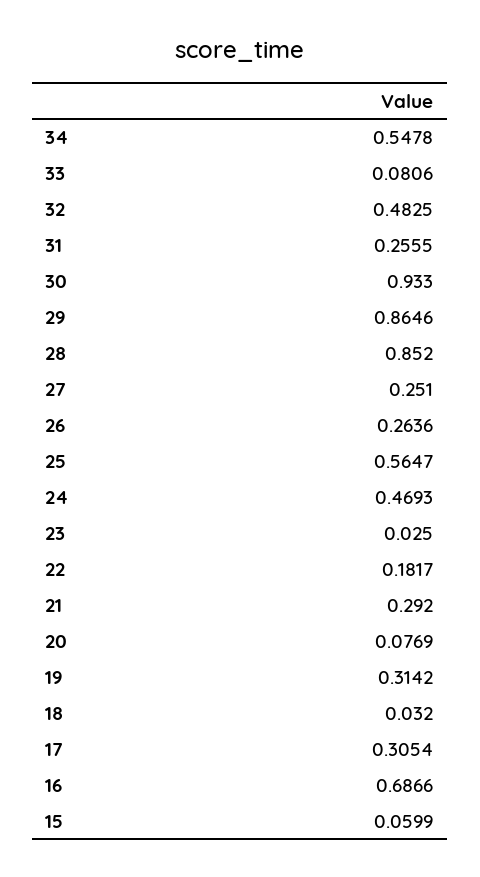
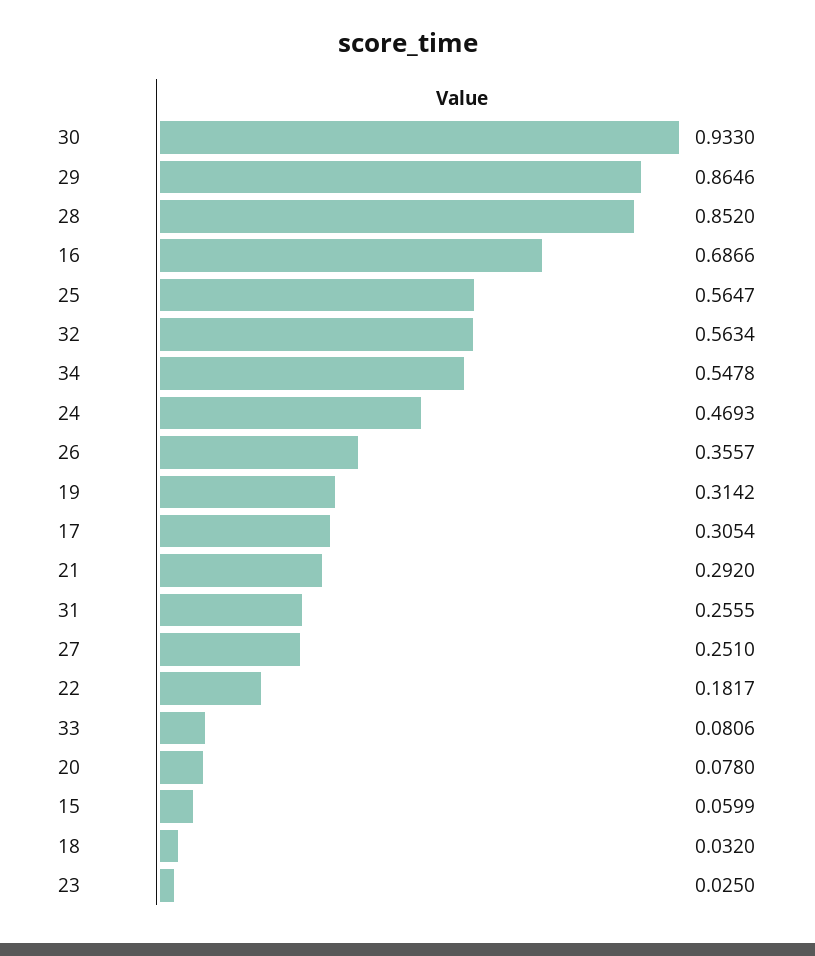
32: 0.4825 -> 0.5634
26: 0.2636 -> 0.3557
20: 0.0769 -> 0.078

